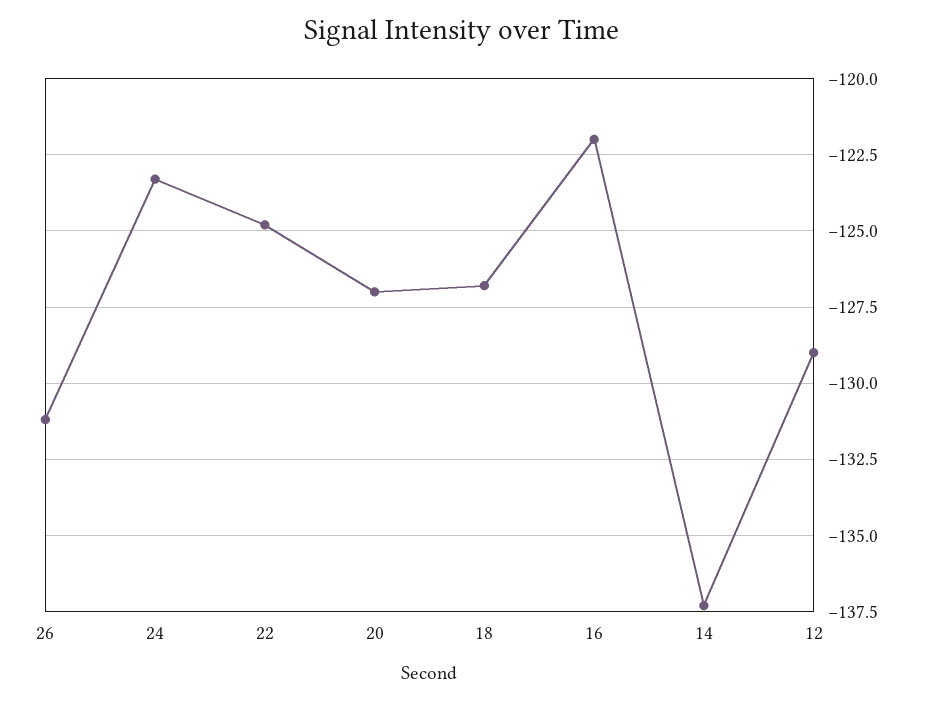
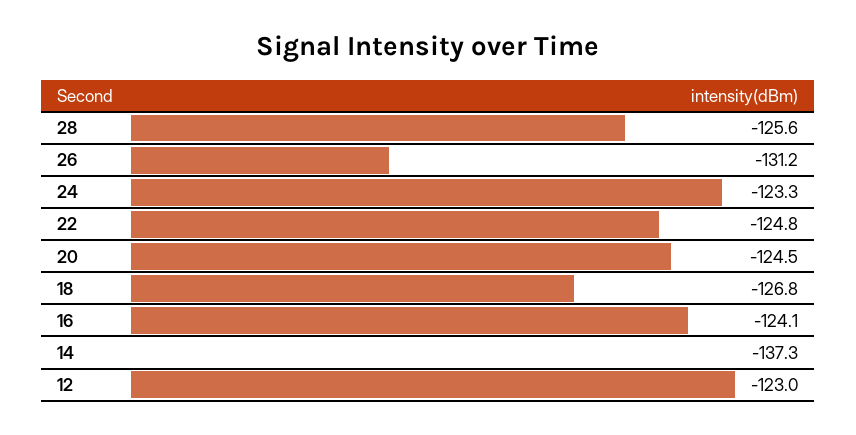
20: -127 -> -124.5
16: -122 -> -124.1
12: -129 -> -123
28: none -> -125.6

